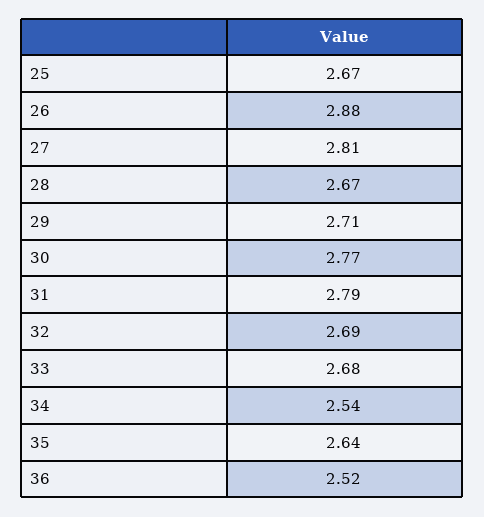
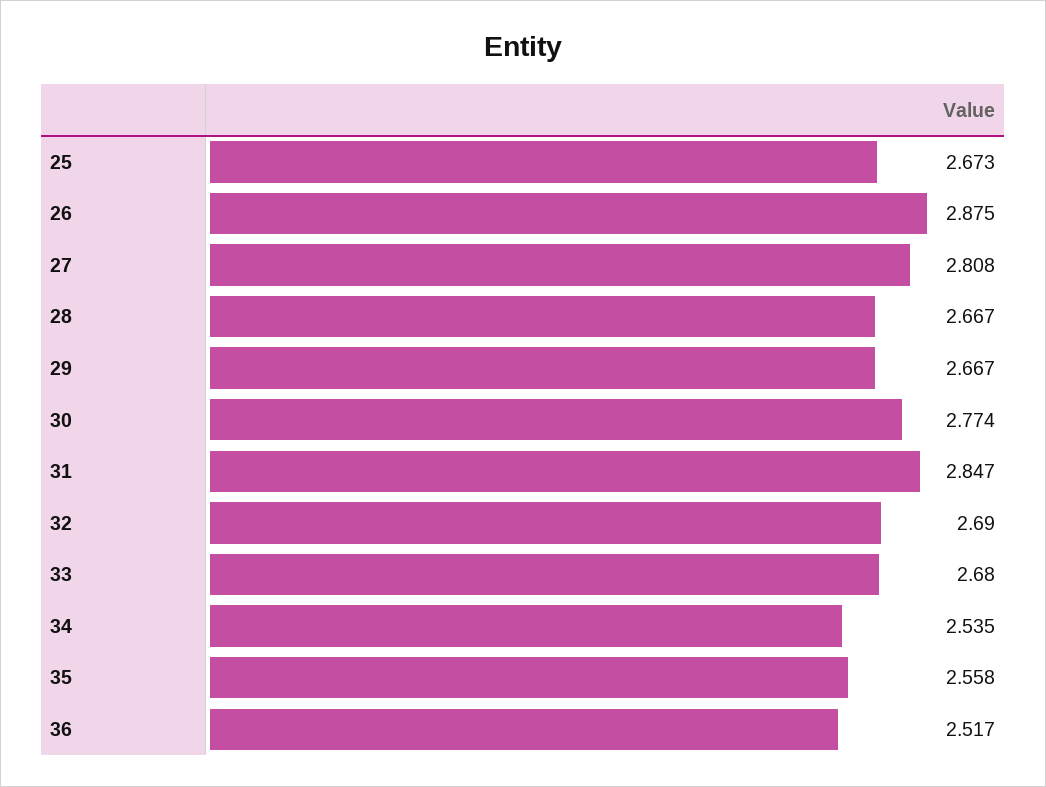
29: 2.71 -> 2.667
31: 2.79 -> 2.847
35: 2.64 -> 2.558

